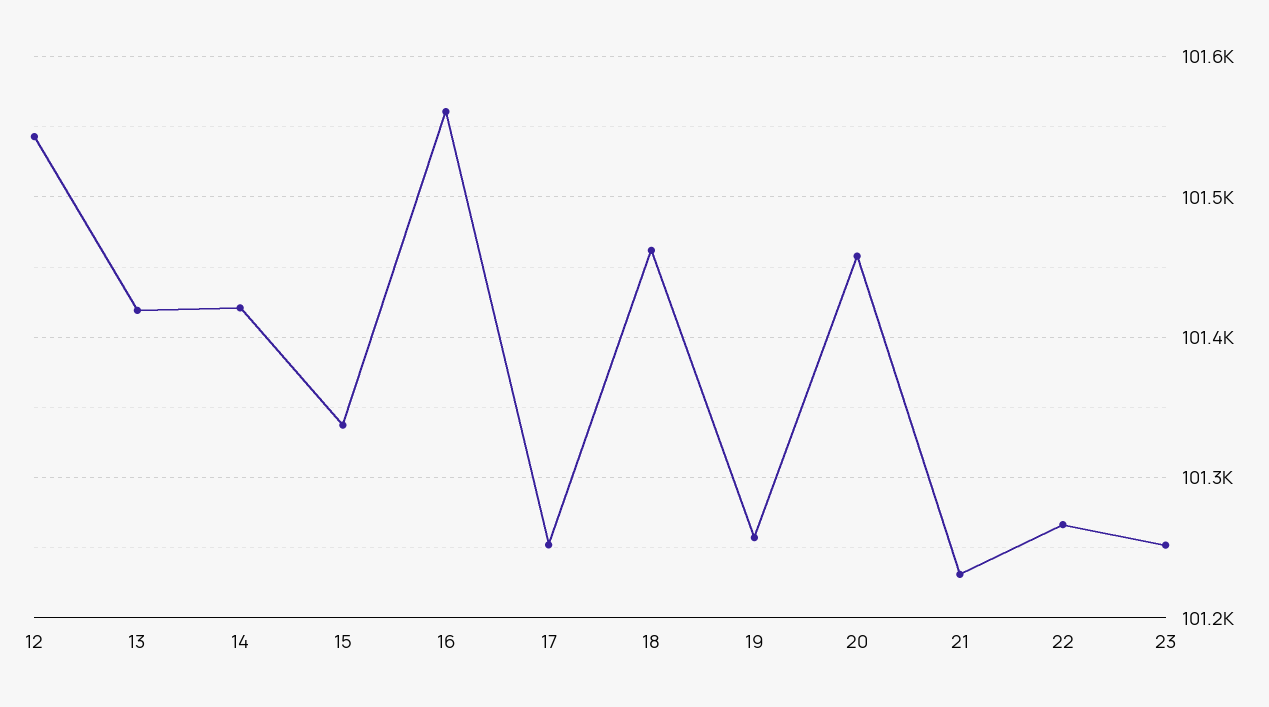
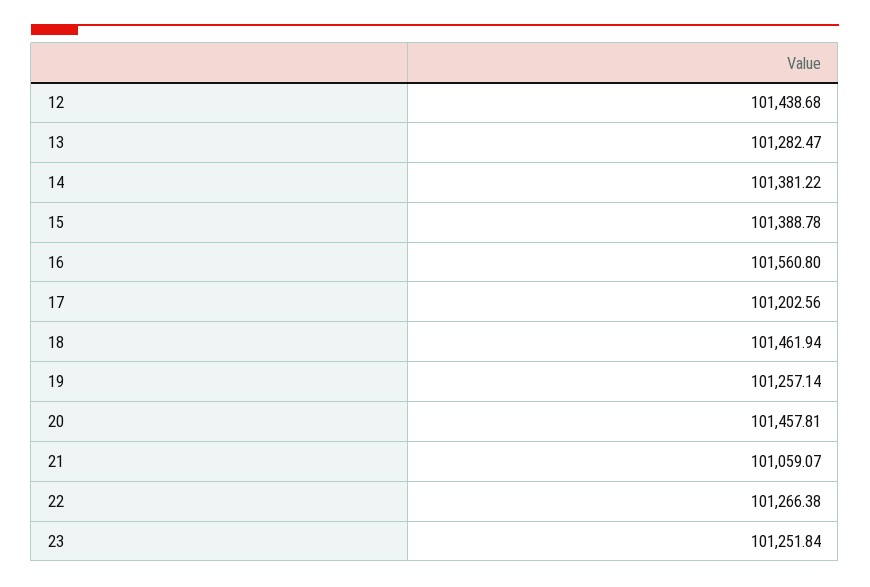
12: 101540 -> 101438.68
13: 101420 -> 101282.47
14: 101420 -> 101381.22
15: 101340 -> 101388.78
17: 101250 -> 101202.56
21: 101230 -> 101059.07

